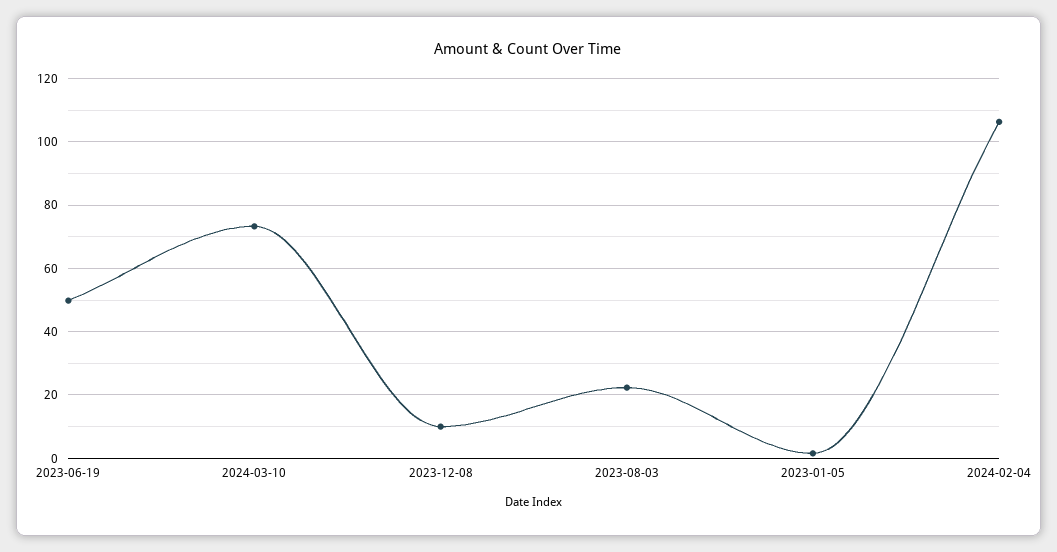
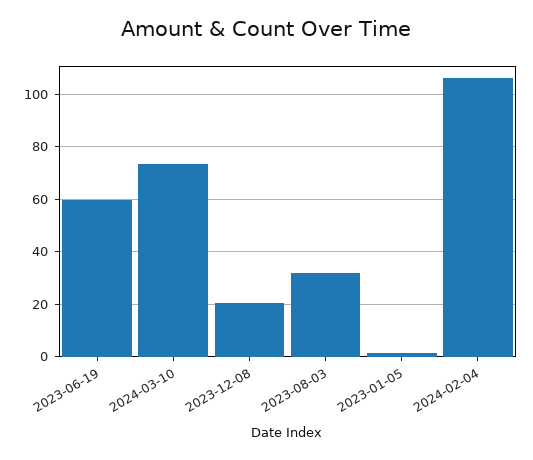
2023-06-19: 50 -> 60
2023-12-08: 10 -> 20
2023-08-03: 22 -> 32.5

